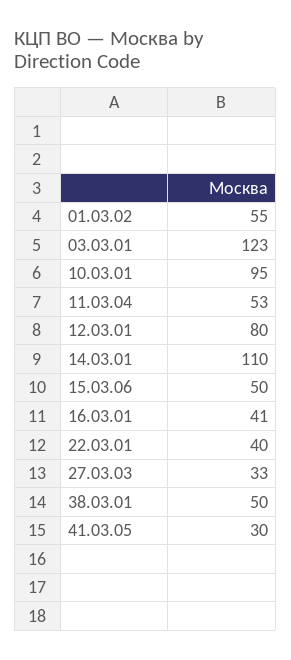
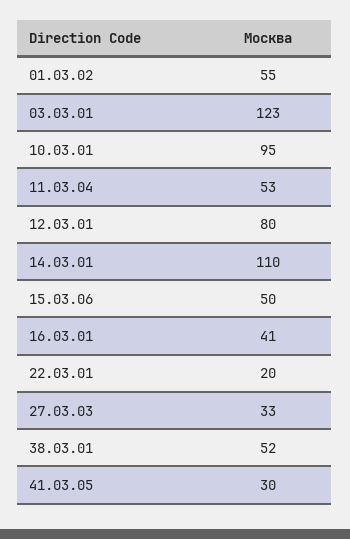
22.03.01: 40 -> 20
38.03.01: 50 -> 52

